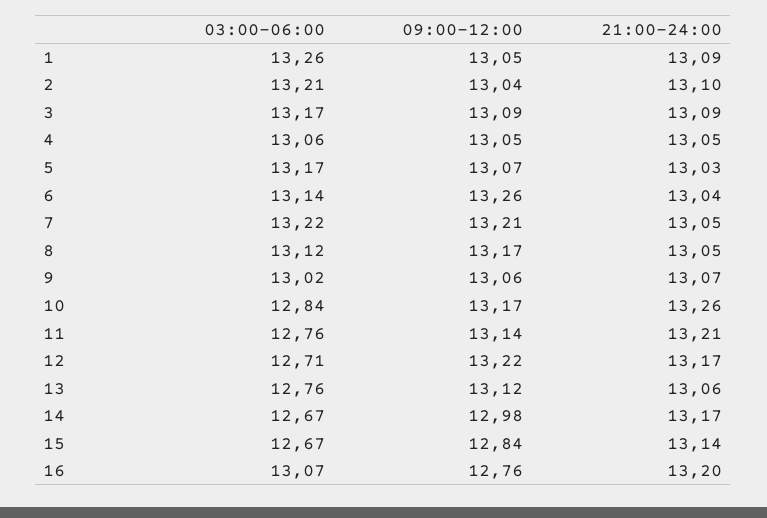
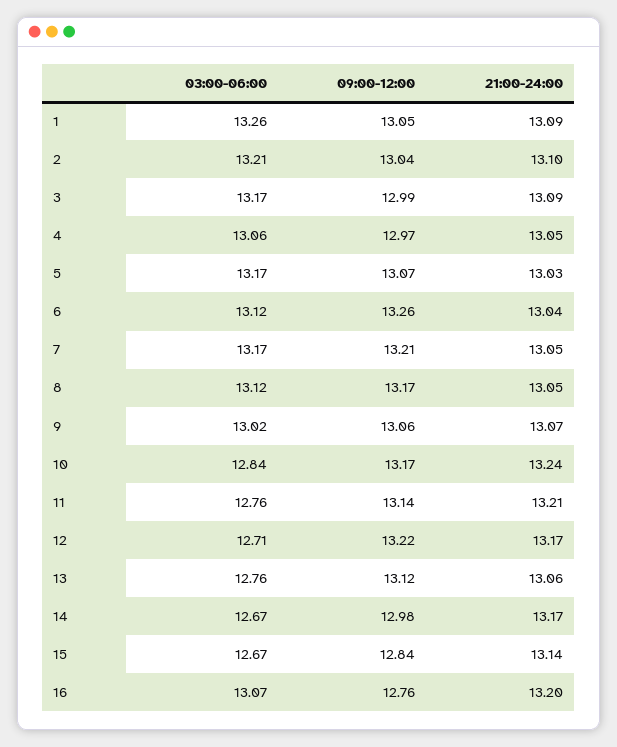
09:00-12:00, 3: 13.09 -> 12.99
09:00-12:00, 4: 13.05 -> 12.97
03:00-06:00, 6: 13.14 -> 13.12
03:00-06:00, 7: 13.22 -> 13.17
21:00-24:00, 10: 13.26 -> 13.24

